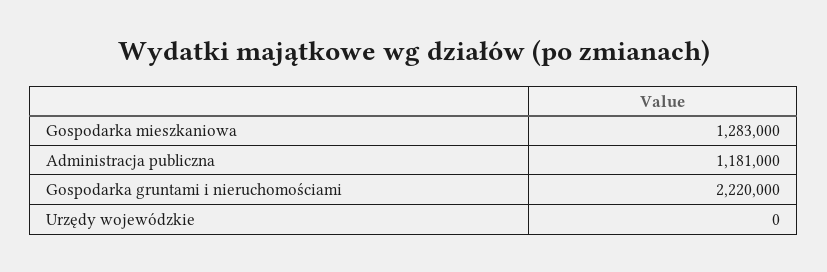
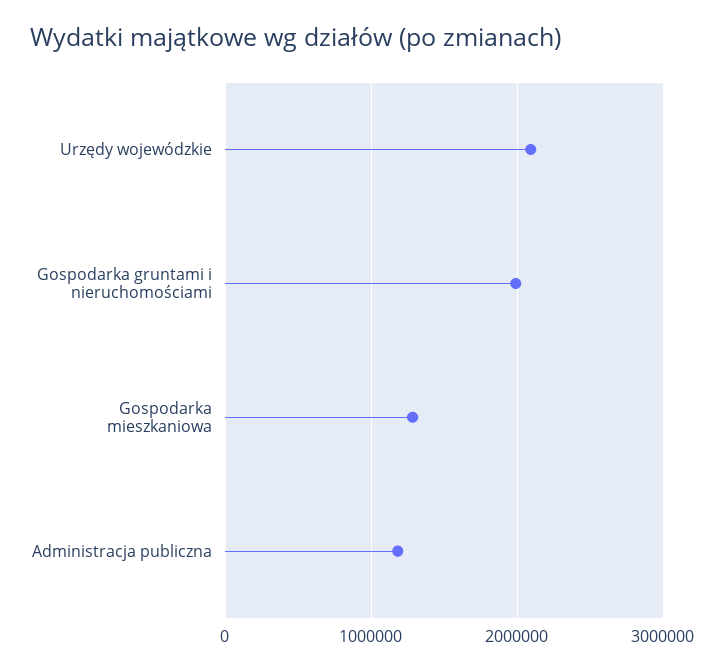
Gospodarka gruntami i nieruchomościami: 2220000 -> 2000000
Urzędy wojewódzkie: 0 -> 2100000

